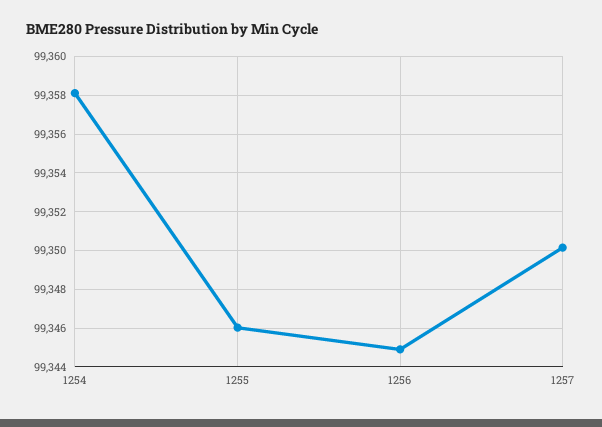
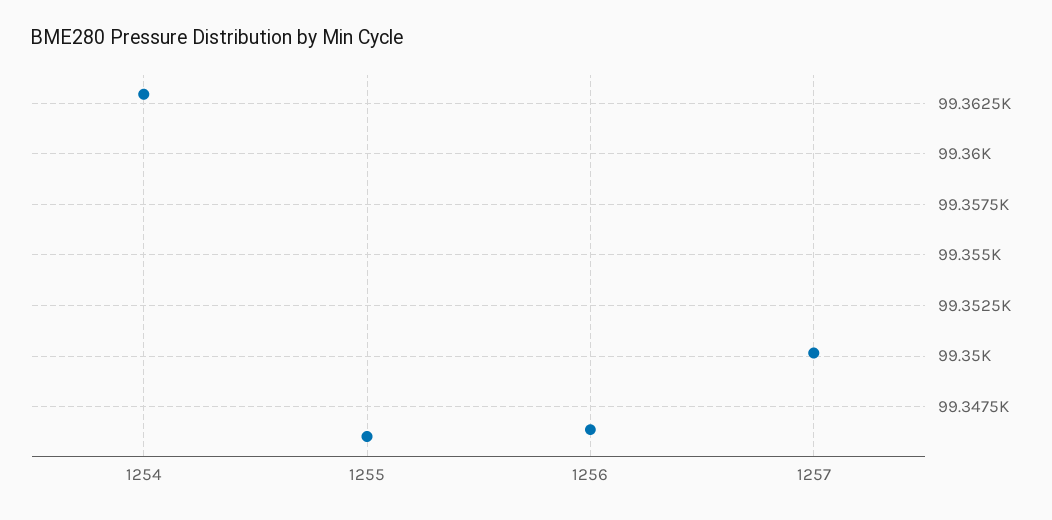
1254: 99358 -> 99363
1256: 99345 -> 99346.5

